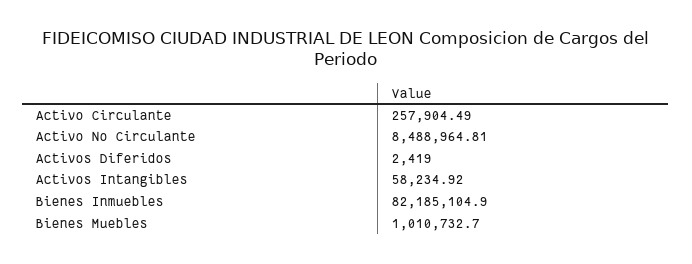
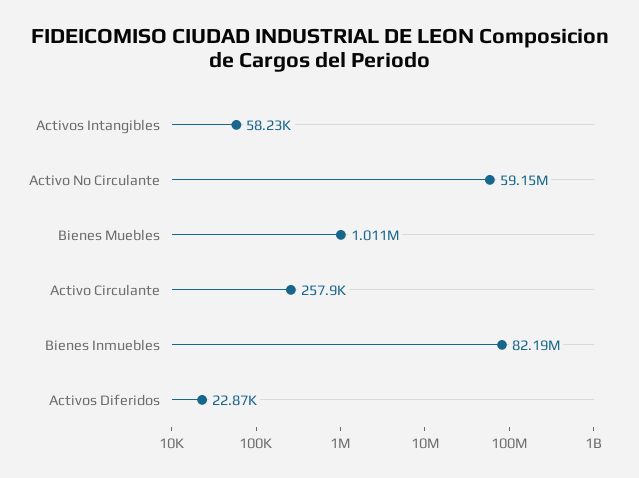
Activo No Circulante: 8488964.81 -> 59150000
Activos Diferidos: 2419 -> 22870

